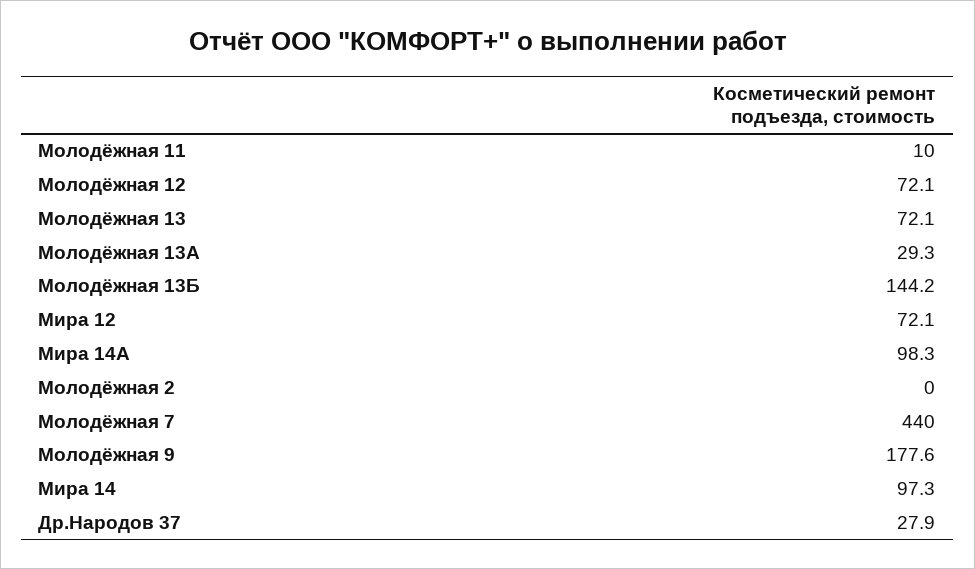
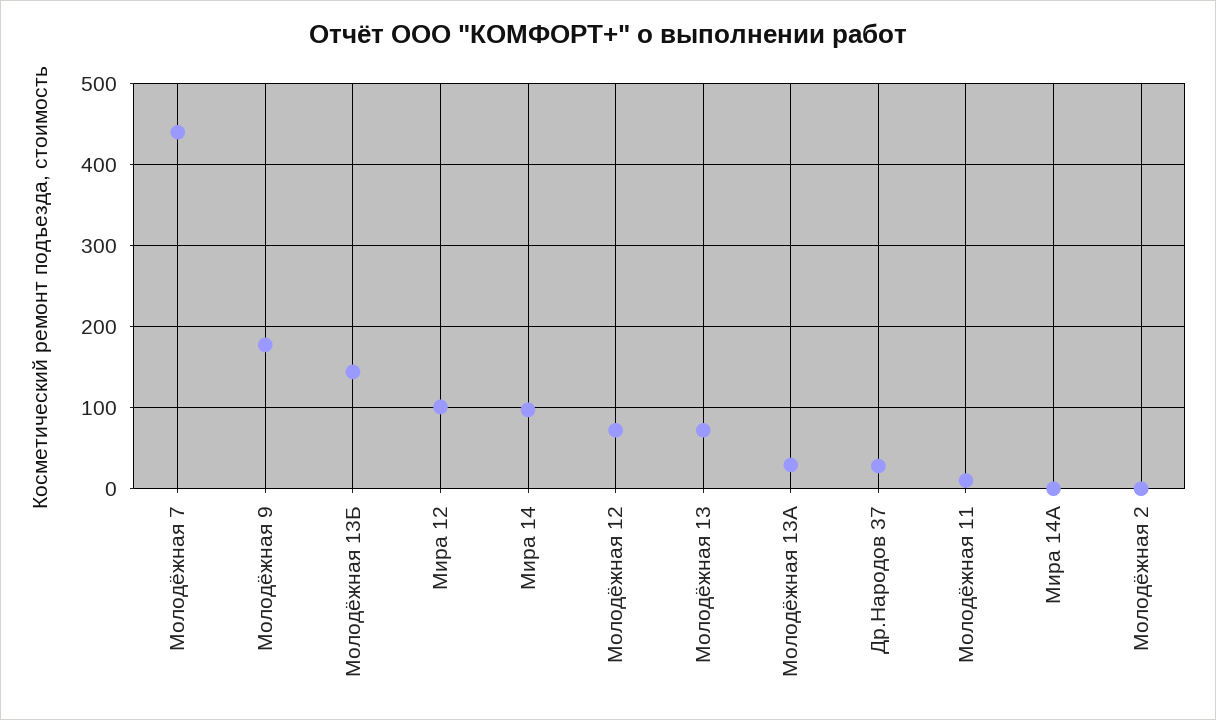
Мира 12: 72.1 -> 100
Мира 14А: 98.3 -> 0

